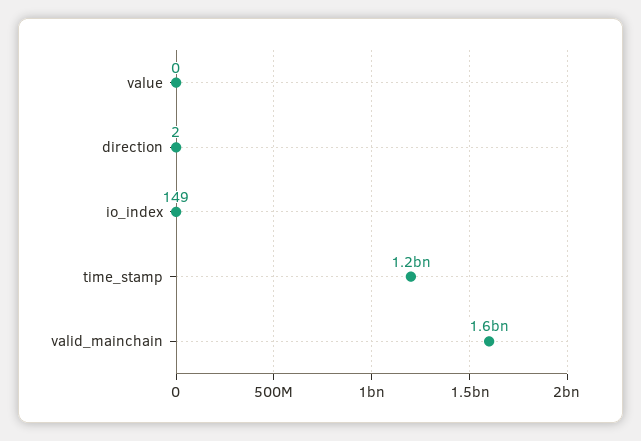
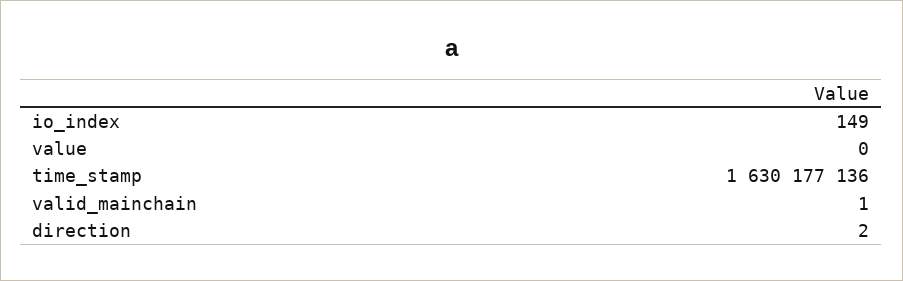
time_stamp: 1200000000 -> 1630177136
valid_mainchain: 1600000000 -> 1

